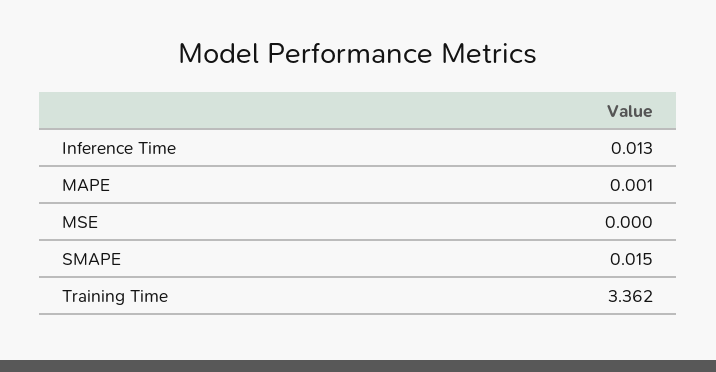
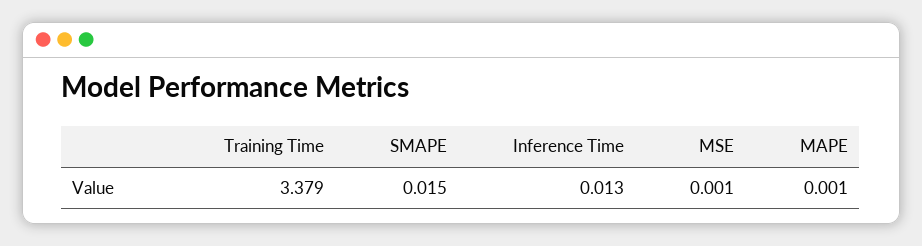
MSE: 0 -> 0.001
Training Time: 3.362 -> 3.379

